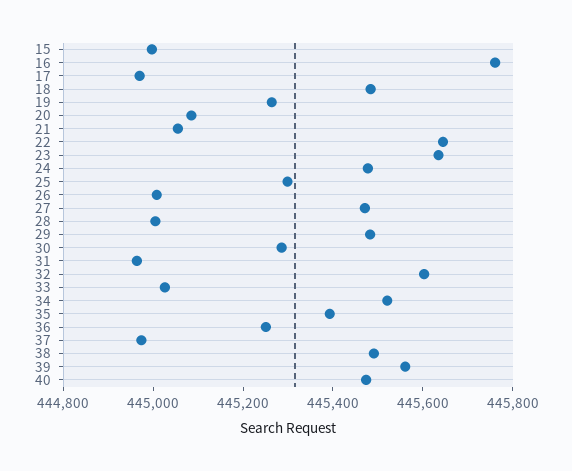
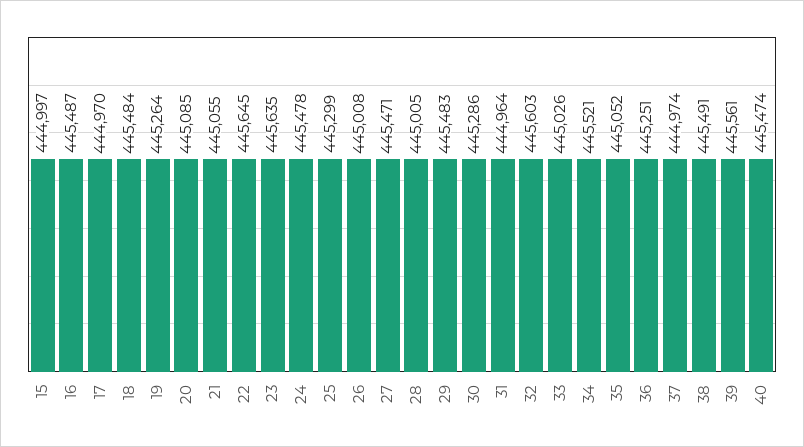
16: 445750 -> 445487
35: 445400 -> 445052

